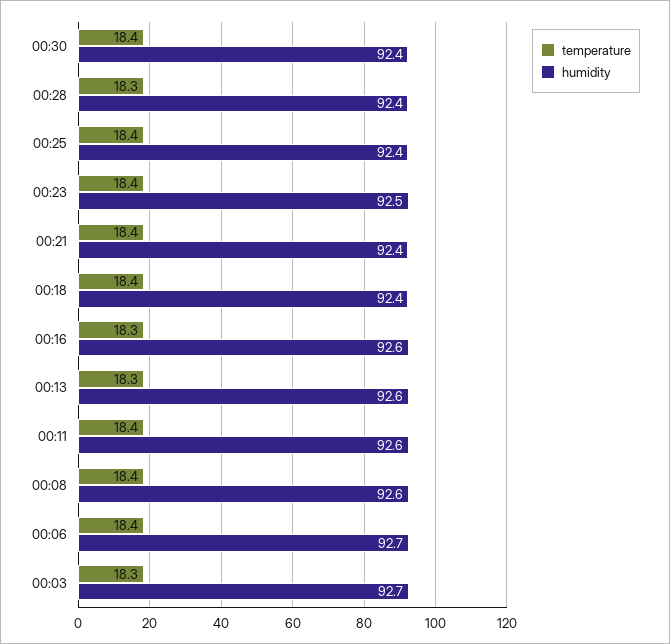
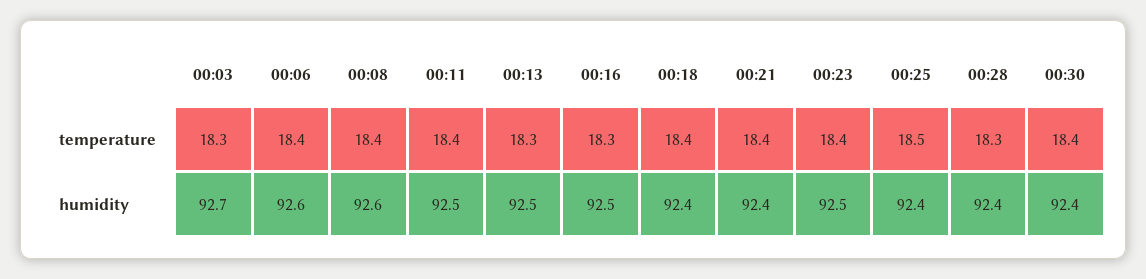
temperature, 00:25: 18.4 -> 18.5
humidity, 00:16: 92.6 -> 92.5
humidity, 00:13: 92.6 -> 92.5
humidity, 00:11: 92.6 -> 92.5
humidity, 00:06: 92.7 -> 92.6

